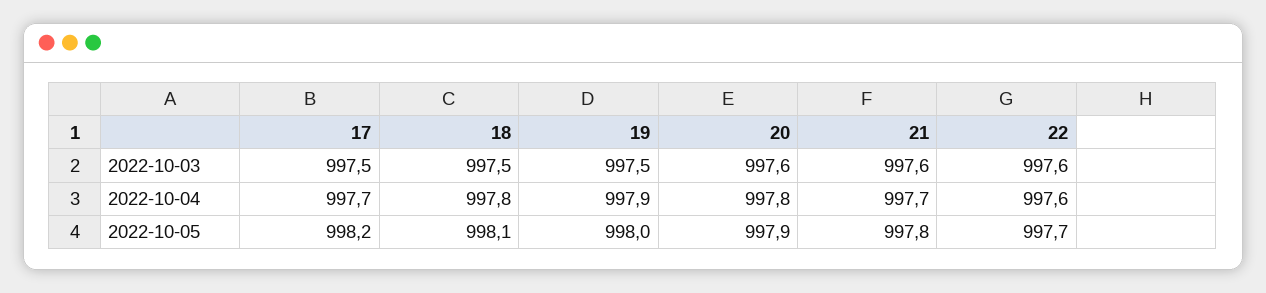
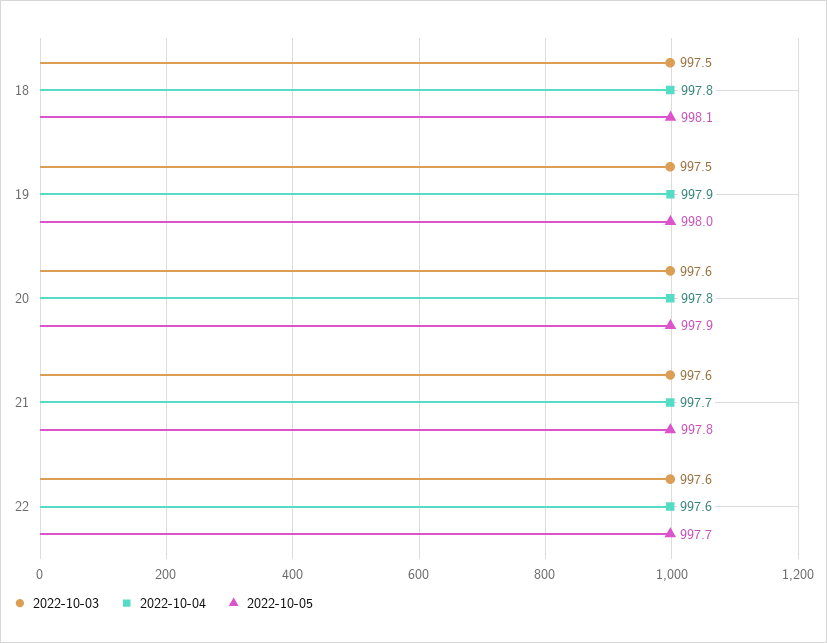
2022-10-03, 17: 997.5 -> none
2022-10-04, 17: 997.7 -> none
2022-10-05, 17: 998.2 -> none

